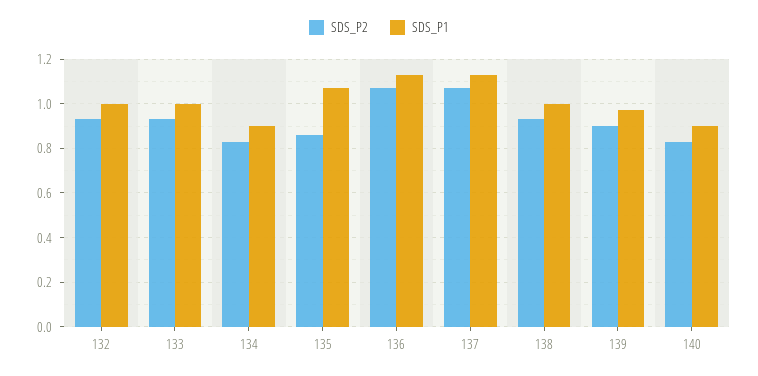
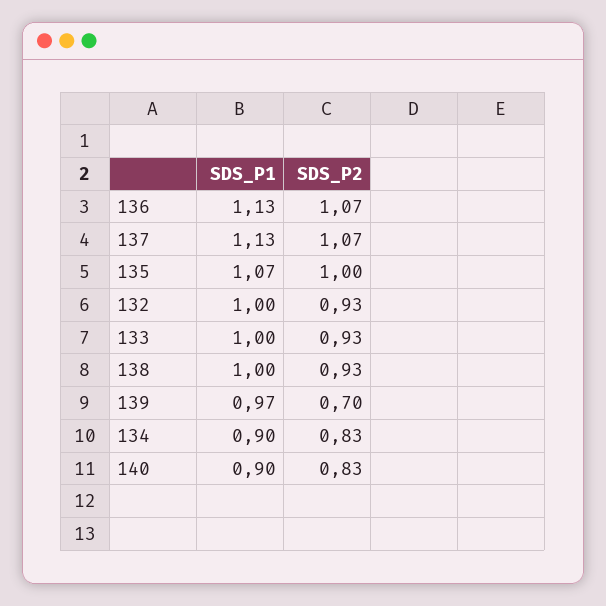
SDS_P2, 135: 0.85 -> 1
SDS_P2, 139: 0.9 -> 0.7

